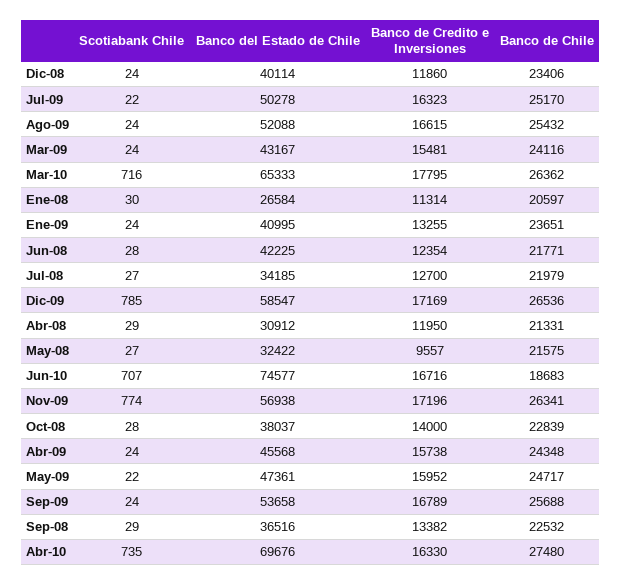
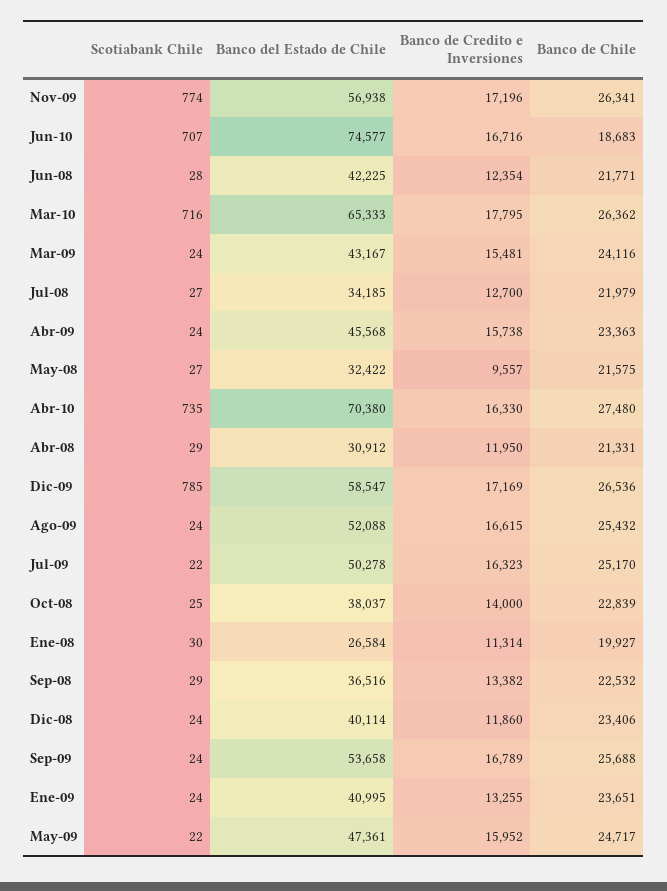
Banco de Chile, Ene-08: 20597 -> 19927
Scotiabank Chile, Oct-08: 28 -> 25
Banco de Chile, Abr-09: 24348 -> 23363
Banco del Estado de Chile, Abr-10: 69676 -> 70380

